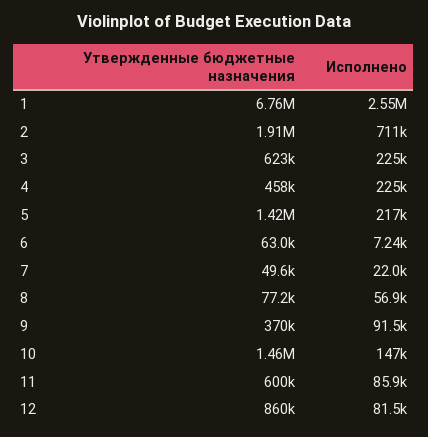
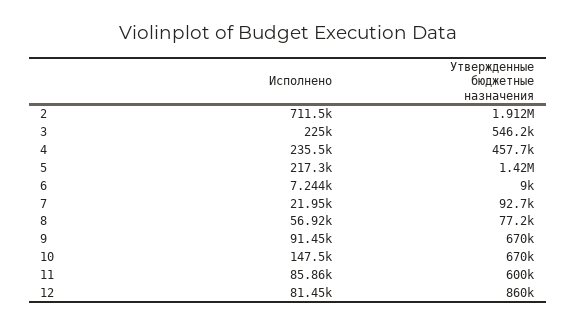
Утвержденные бюджетные назначения, 1: 6760000 -> none
Исполнено, 1: 2550000 -> none
Утвержденные бюджетные назначения, 3: 623000 -> 546200
Исполнено, 4: 225000 -> 235500
Утвержденные бюджетные назначения, 6: 63000 -> 9000
Утвержденные бюджетные назначения, 7: 49600 -> 92700
Утвержденные бюджетные назначения, 9: 370000 -> 670000
Утвержденные бюджетные назначения, 10: 1460000 -> 670000

